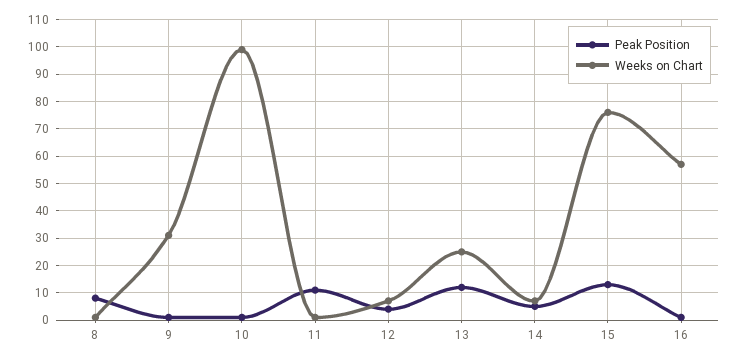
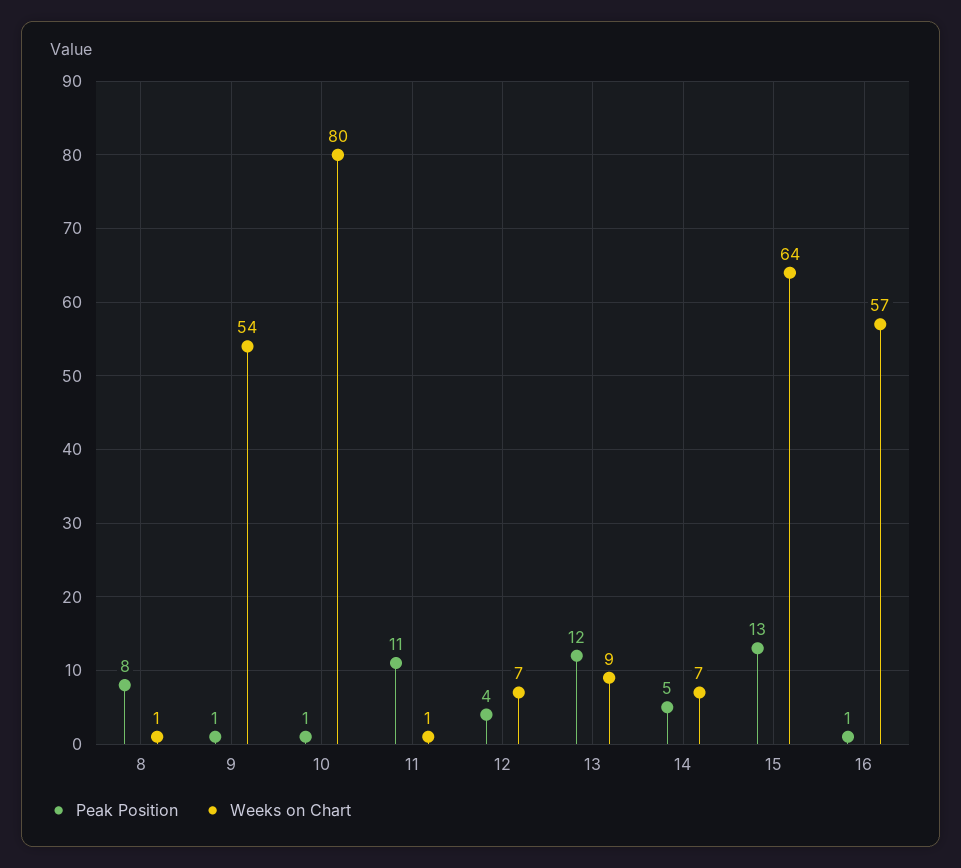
Weeks on Chart, 9: 30 -> 54
Weeks on Chart, 10: 100 -> 80
Weeks on Chart, 13: 25 -> 9
Weeks on Chart, 15: 75 -> 64

